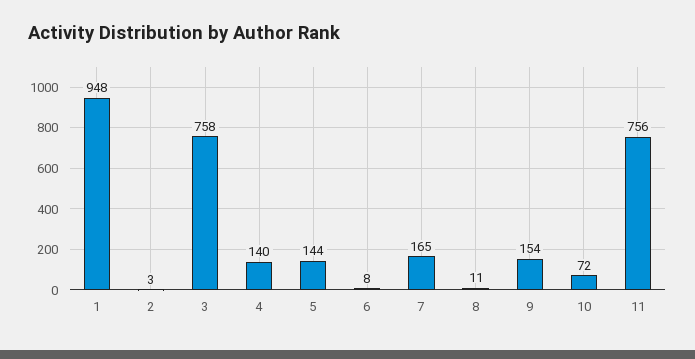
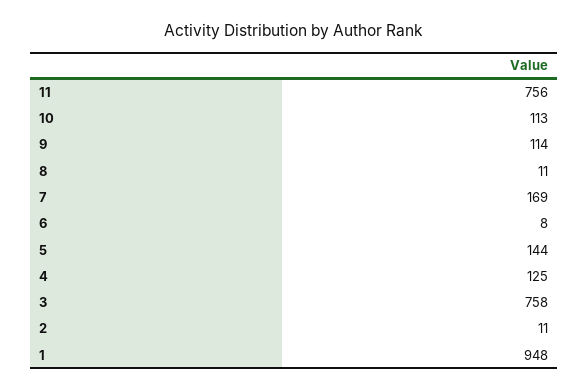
2: 3 -> 11
4: 140 -> 125
7: 165 -> 169
9: 154 -> 114
10: 72 -> 113

